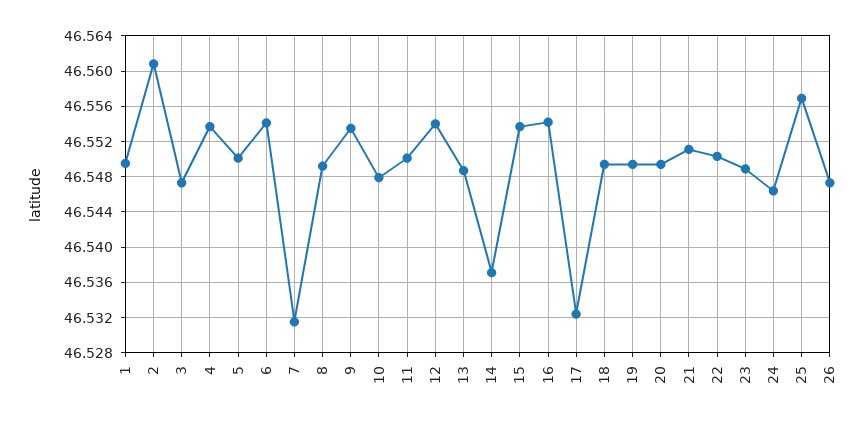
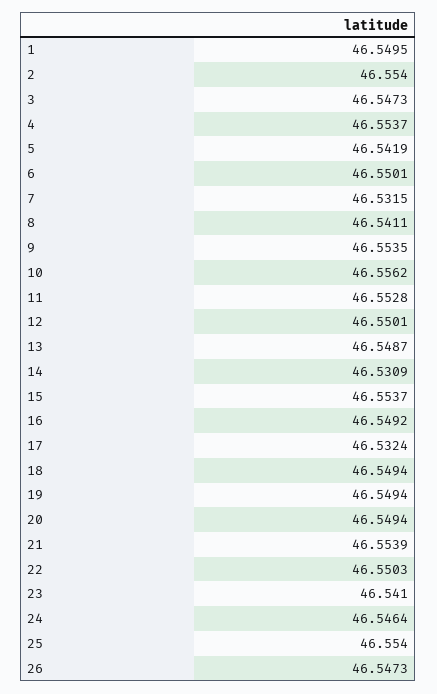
2: 46.561 -> 46.554
5: 46.55 -> 46.5419
6: 46.554 -> 46.5501
8: 46.549 -> 46.5411
10: 46.548 -> 46.5562
11: 46.55 -> 46.5528
12: 46.554 -> 46.5501
14: 46.537 -> 46.5309
16: 46.554 -> 46.5492
21: 46.551 -> 46.5539
23: 46.549 -> 46.541
25: 46.557 -> 46.554

